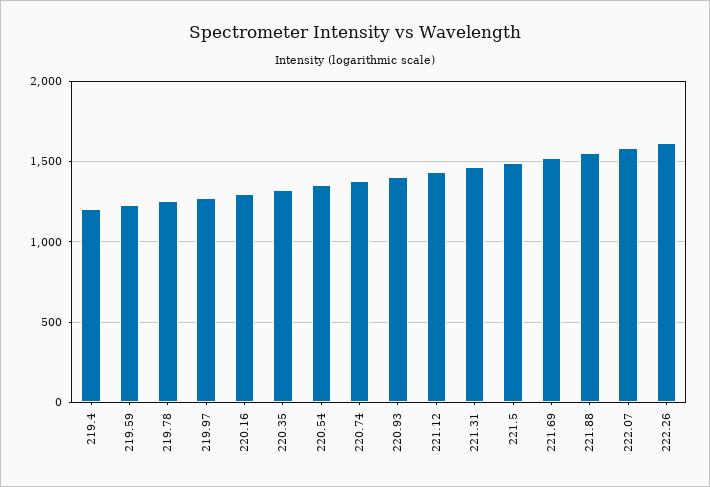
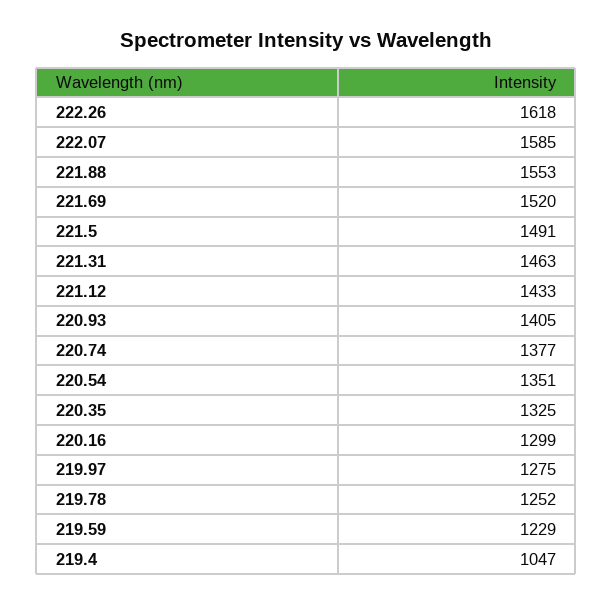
219.4: 1200 -> 1047

